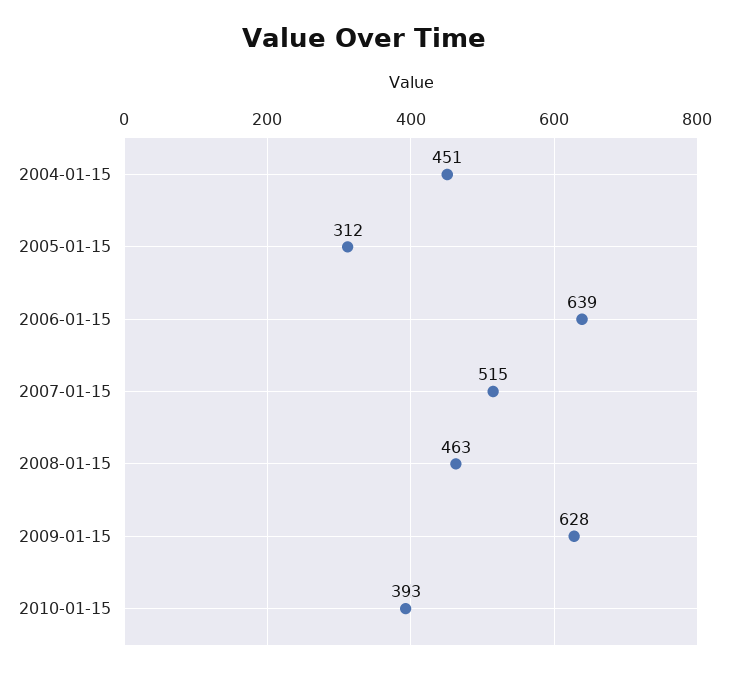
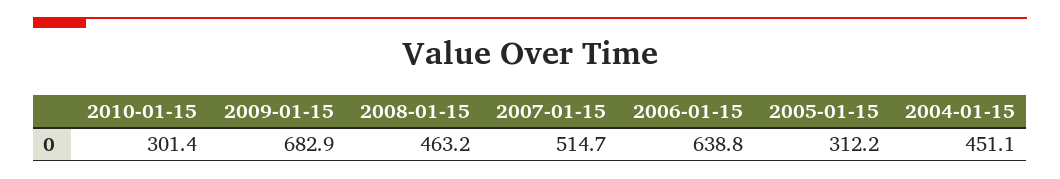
2009-01-15: 628 -> 682.9
2010-01-15: 393 -> 301.4

